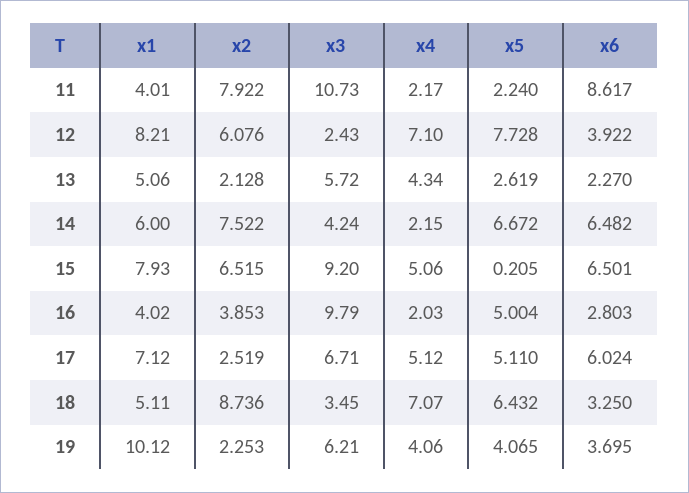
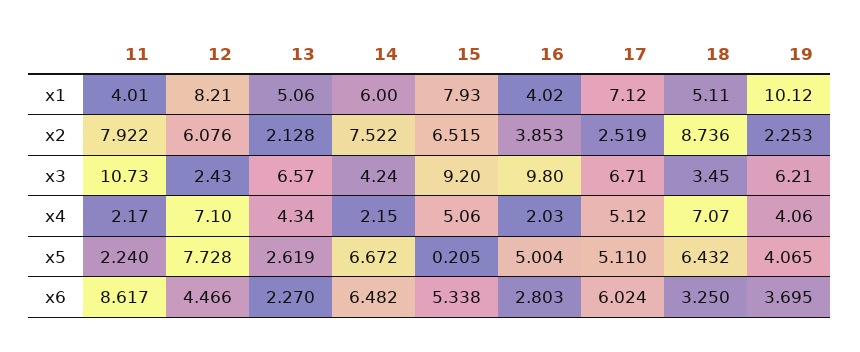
x6, 12: 3.922 -> 4.466
x3, 13: 5.72 -> 6.57
x6, 15: 6.501 -> 5.338
x3, 16: 9.79 -> 9.8

